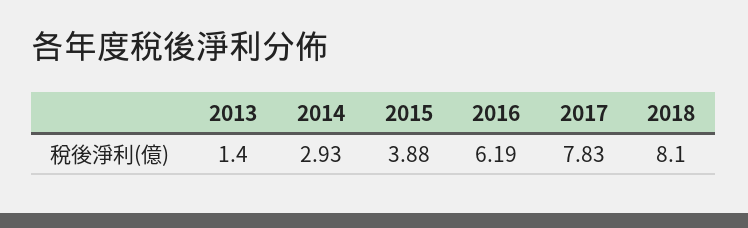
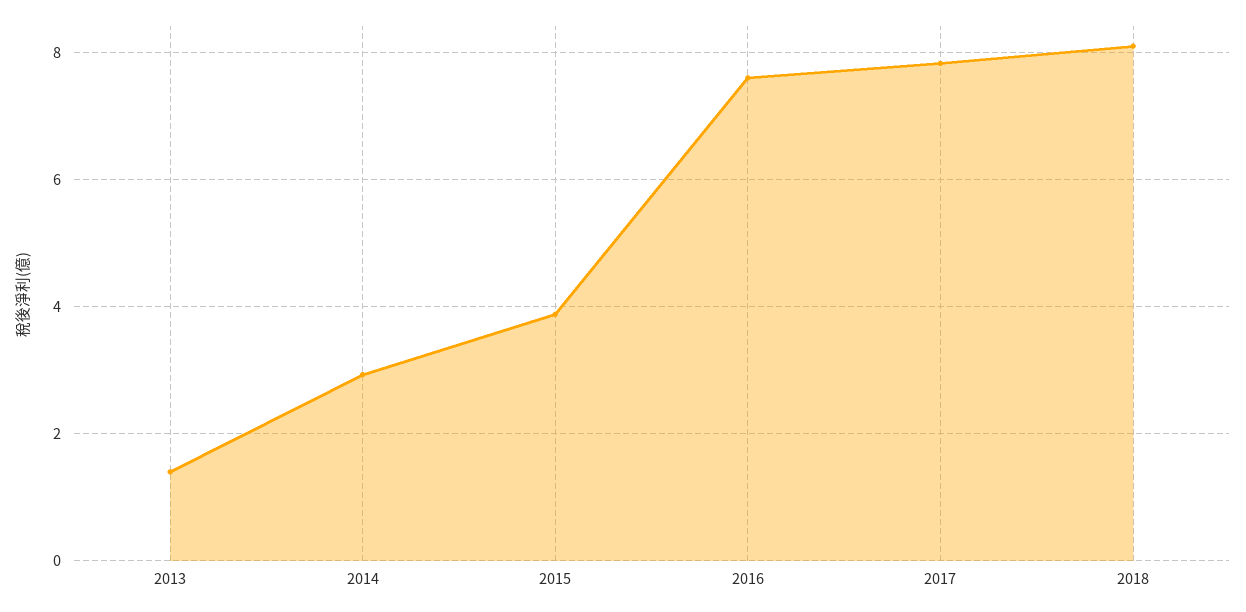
2016: 6.19 -> 7.6

